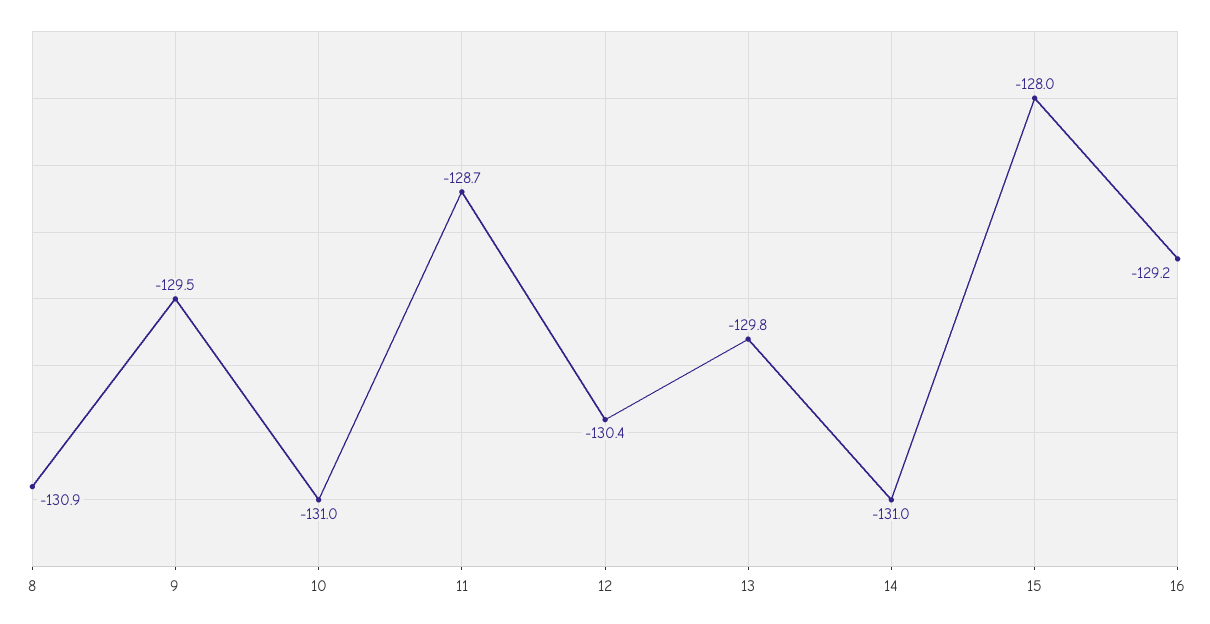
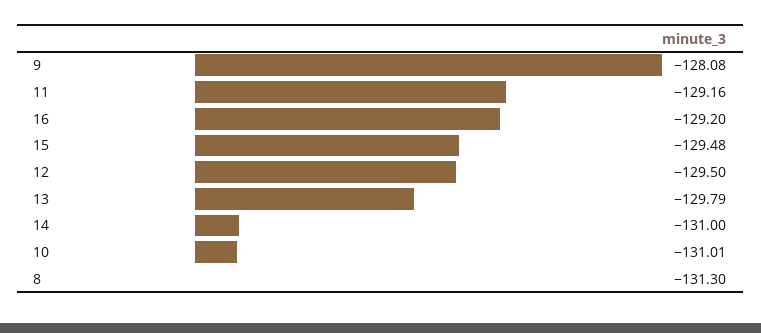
8: -130.9 -> -131.3
9: -129.5 -> -128.08
11: -128.7 -> -129.16
12: -130.4 -> -129.5
15: -128 -> -129.48

